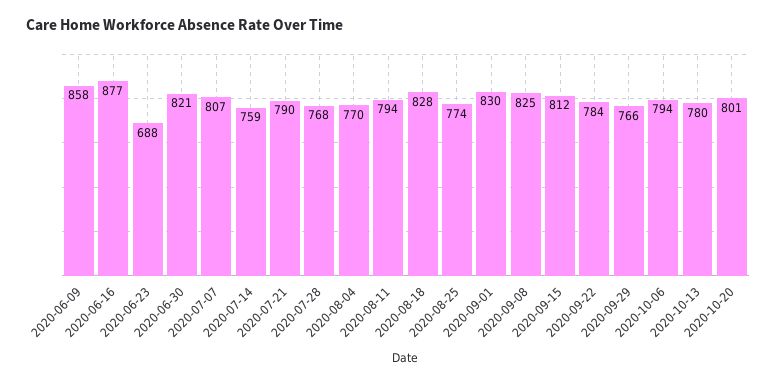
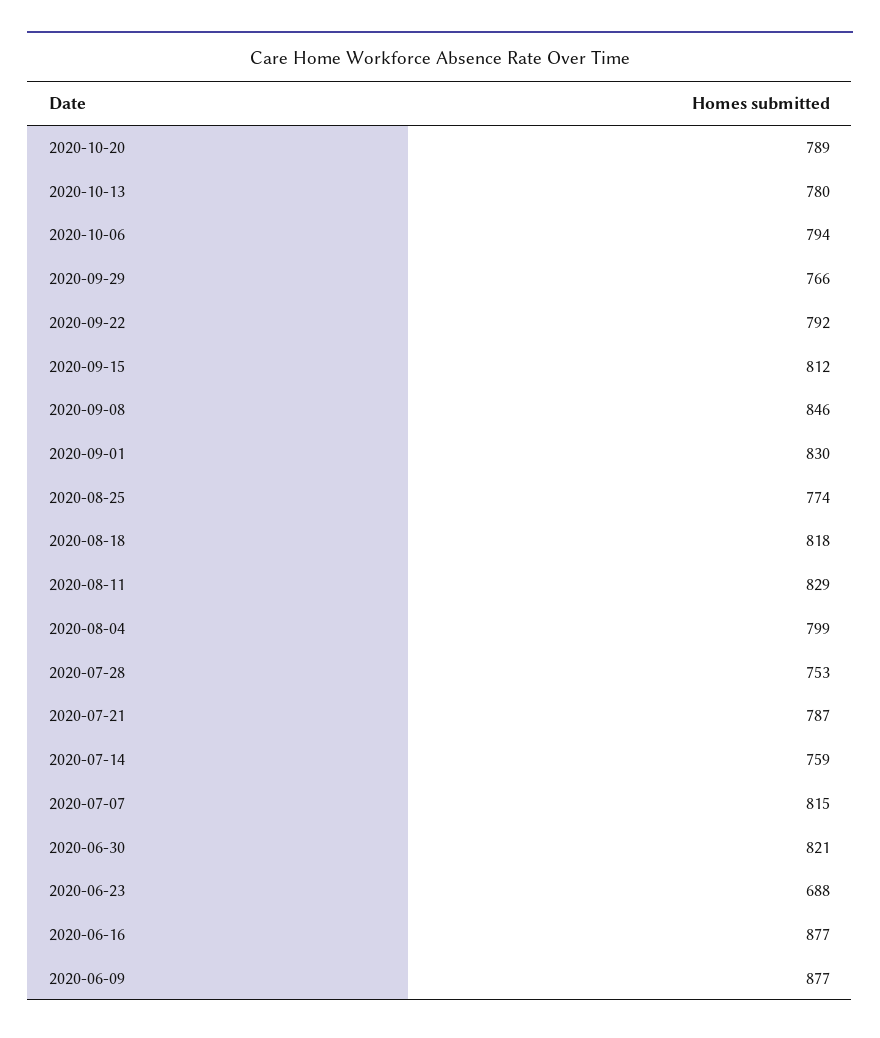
2020-06-09: 858 -> 877
2020-07-07: 807 -> 815
2020-07-21: 790 -> 787
2020-07-28: 768 -> 753
2020-08-04: 770 -> 799
2020-08-11: 794 -> 829
2020-08-18: 828 -> 818
2020-09-08: 825 -> 846
2020-09-22: 784 -> 792
2020-10-20: 801 -> 789

